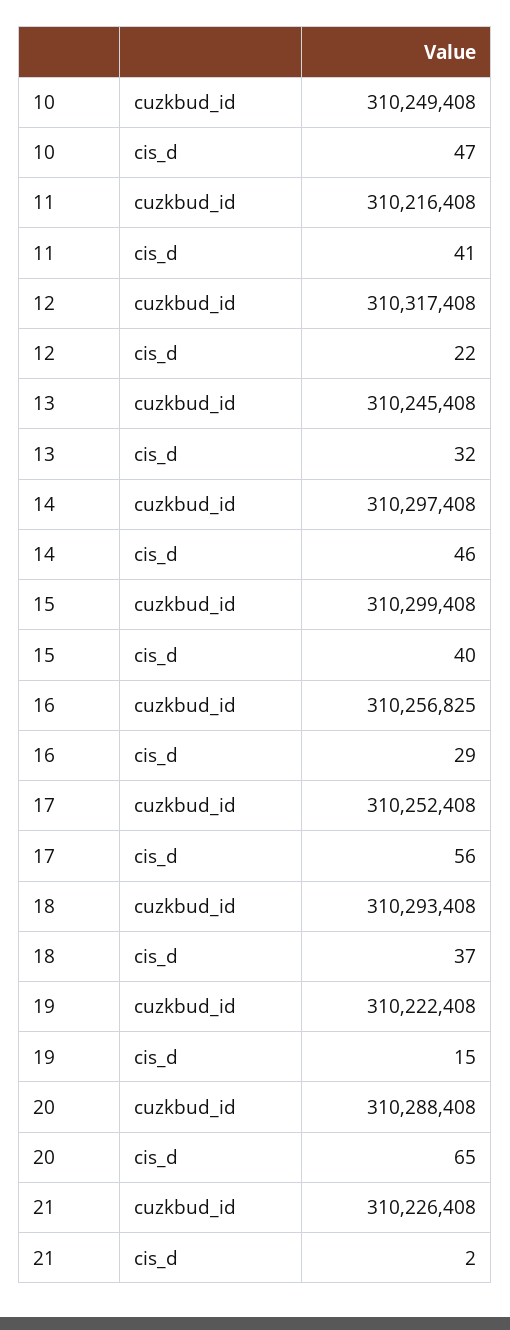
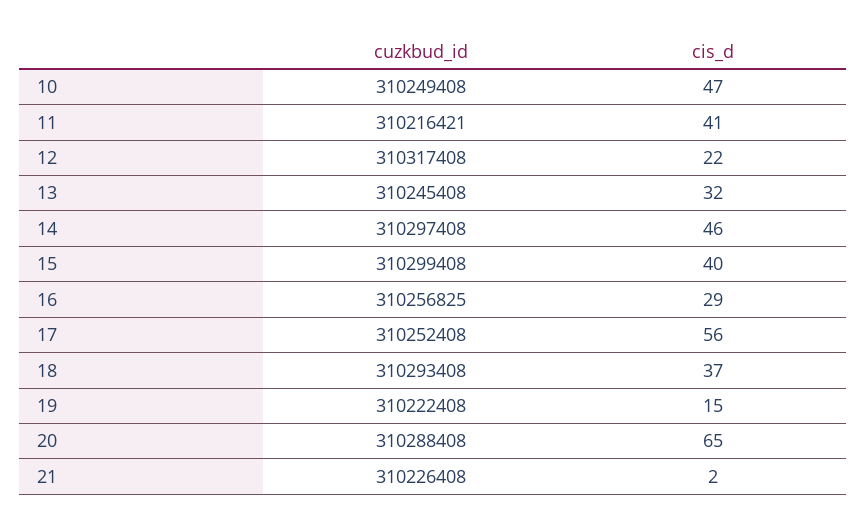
11, cuzkbud_id: 310216408 -> 310216421

